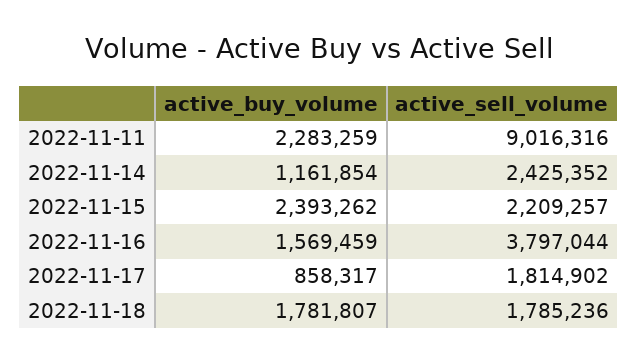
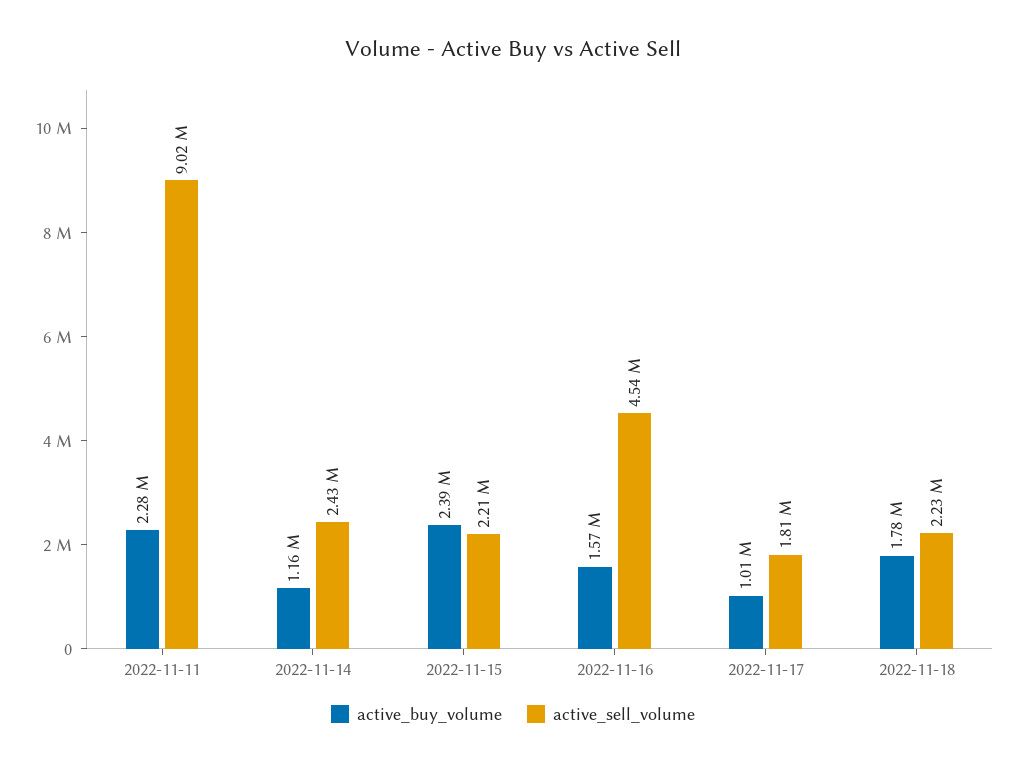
active_sell_volume, 2022-11-16: 3797044 -> 4540000
active_buy_volume, 2022-11-17: 858317 -> 1010000
active_sell_volume, 2022-11-18: 1785236 -> 2230000

